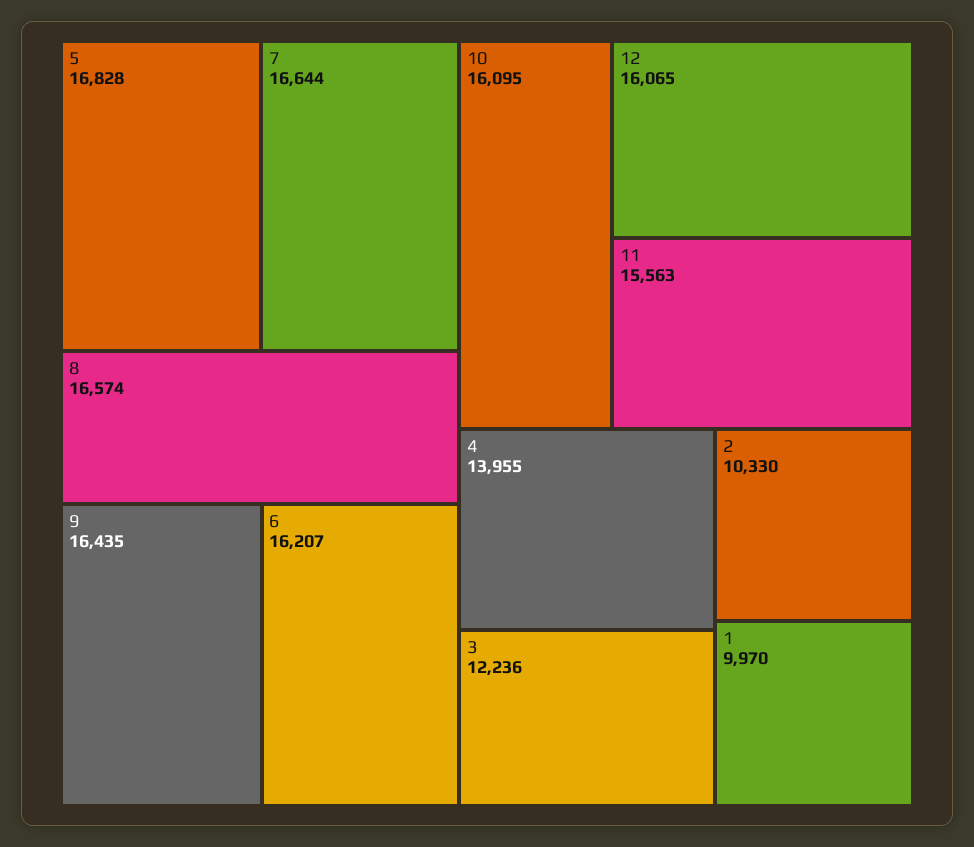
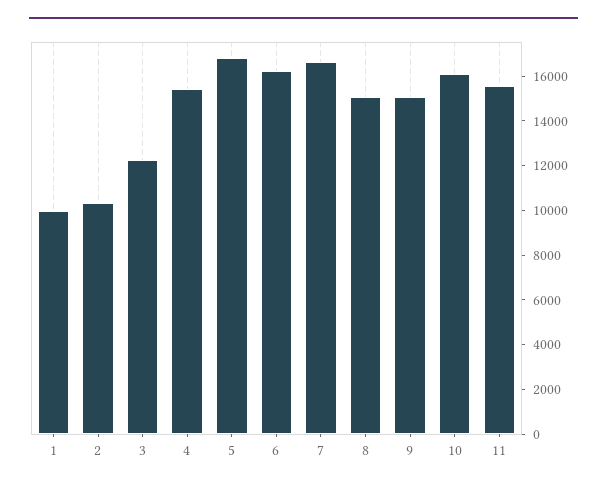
8: 16574 -> 15000
9: 16435 -> 15000
12: 16065 -> none
4: 13955 -> 15500

